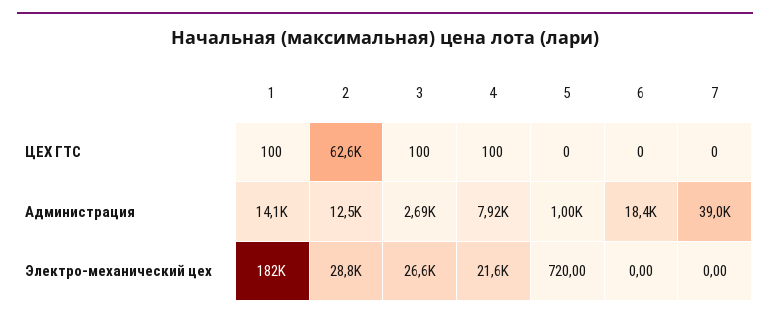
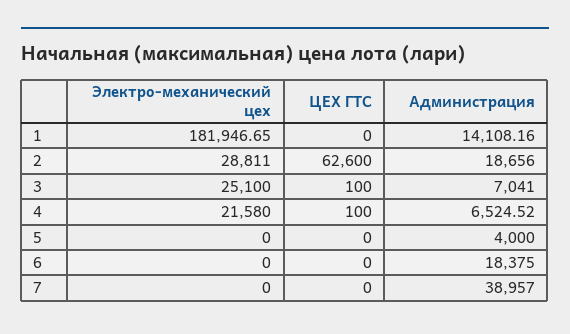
1, ЦЕХ ГТС: 100 -> 0
2, Администрация: 12500 -> 18656
3, Администрация: 2690 -> 7041
4, Администрация: 7920 -> 6524.52
5, Администрация: 1000 -> 4000
3, Электро-механический цех: 26600 -> 25100
5, Электро-механический цех: 720 -> 0

